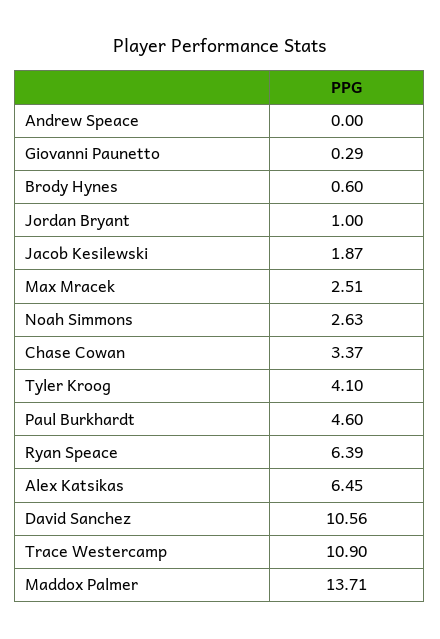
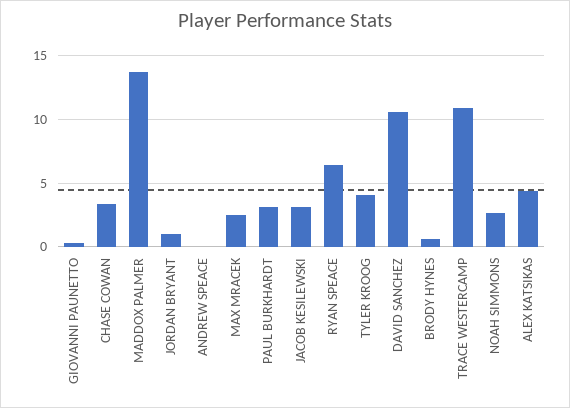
Jacob Kesilewski: 1.87 -> 3
Paul Burkhardt: 4.6 -> 3
Alex Katsikas: 6.45 -> 4.5

